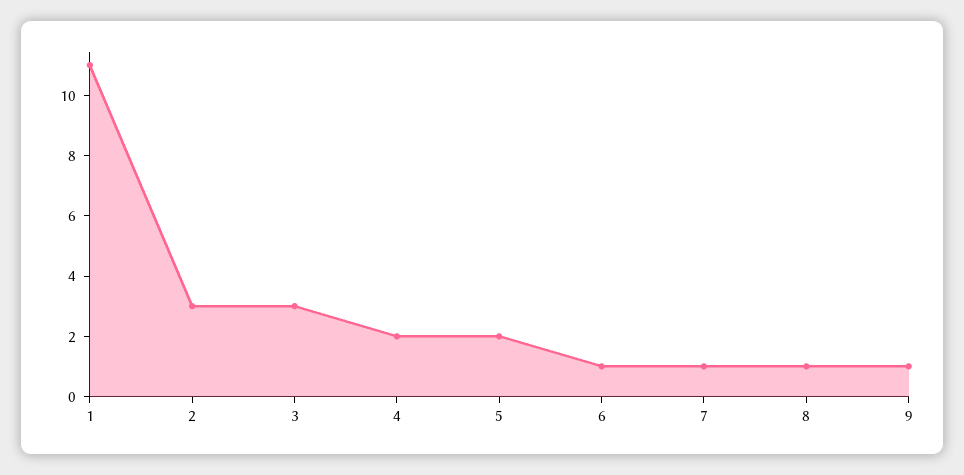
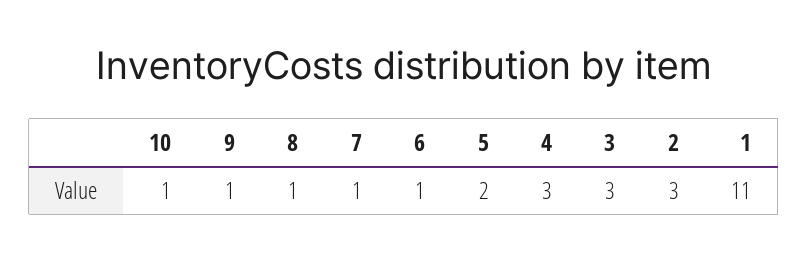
4: 2 -> 3
10: none -> 1

